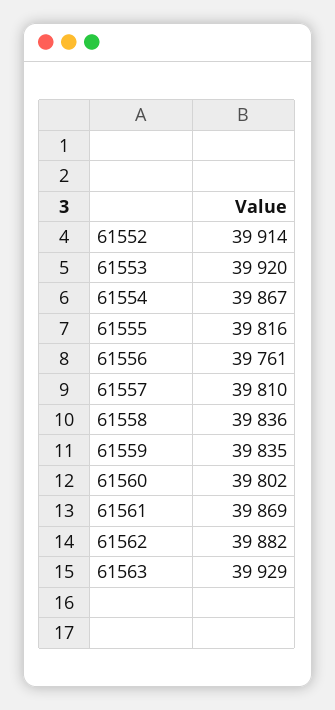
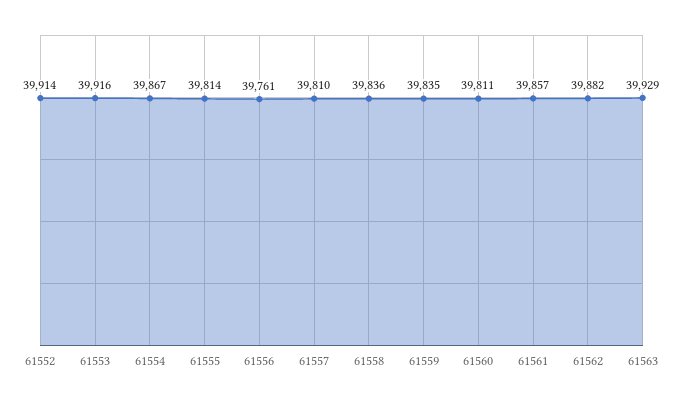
61553: 39920 -> 39916
61555: 39816 -> 39814
61560: 39802 -> 39811
61561: 39869 -> 39857

